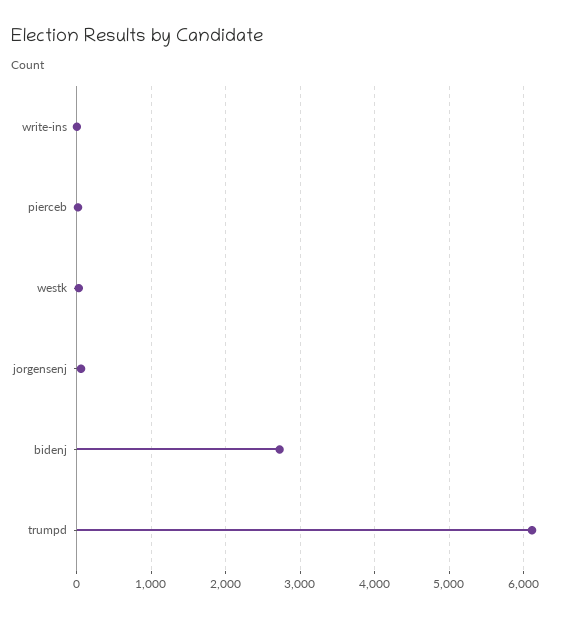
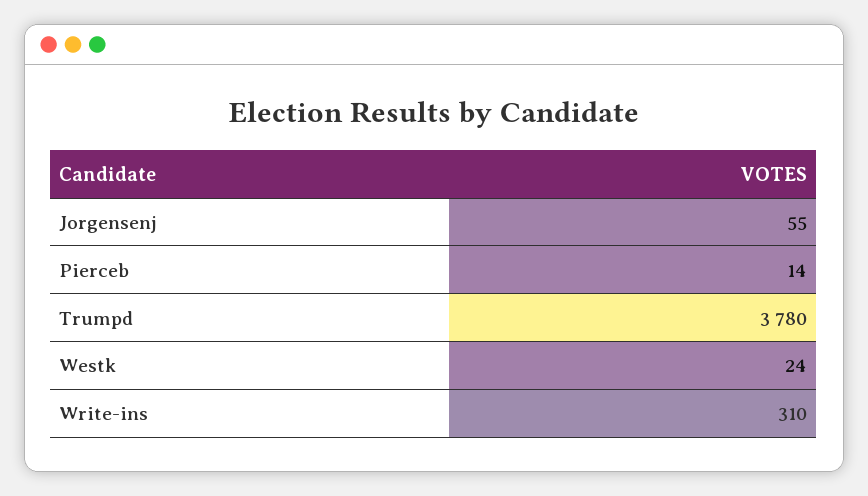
write-ins: 0 -> 310
bidenj: 2700 -> none
trumpd: 6100 -> 3780

